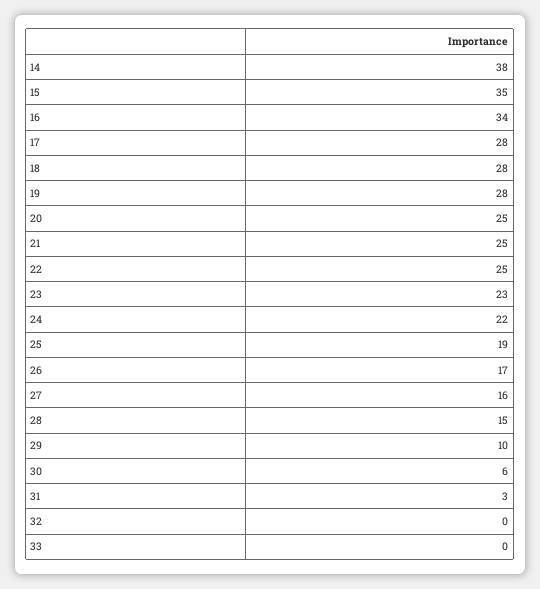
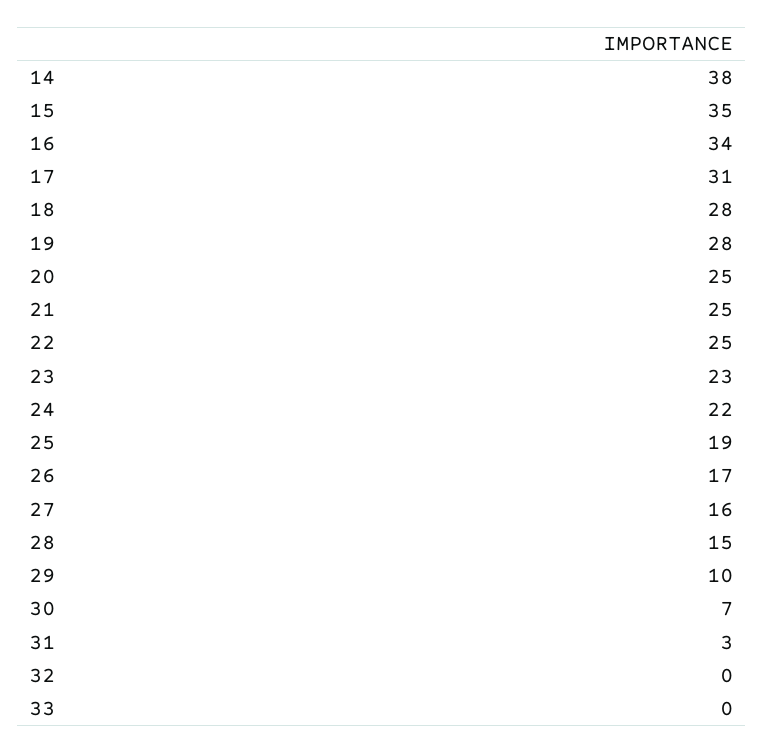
17: 28 -> 31
30: 6 -> 7

